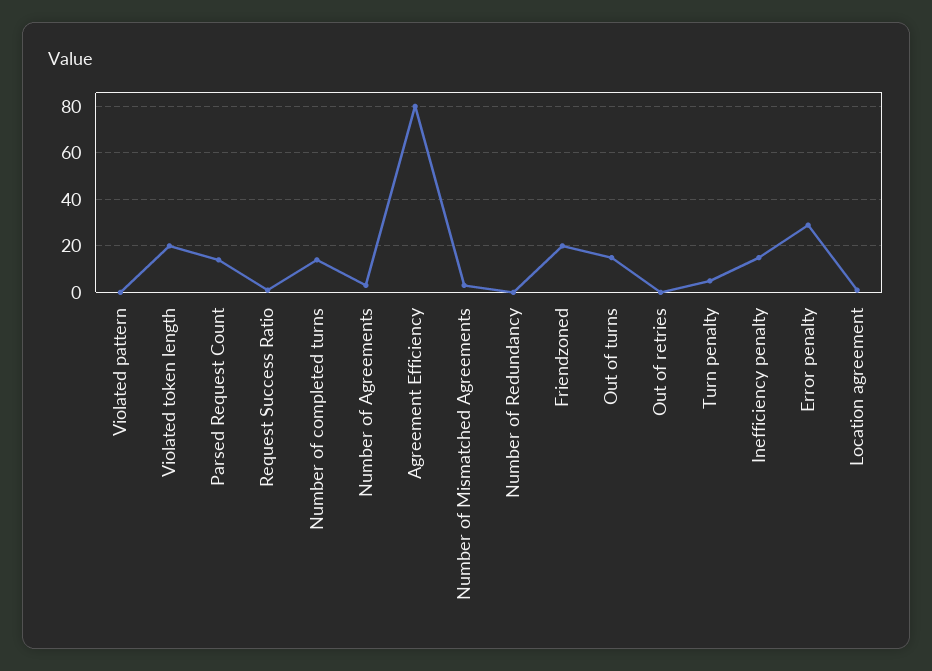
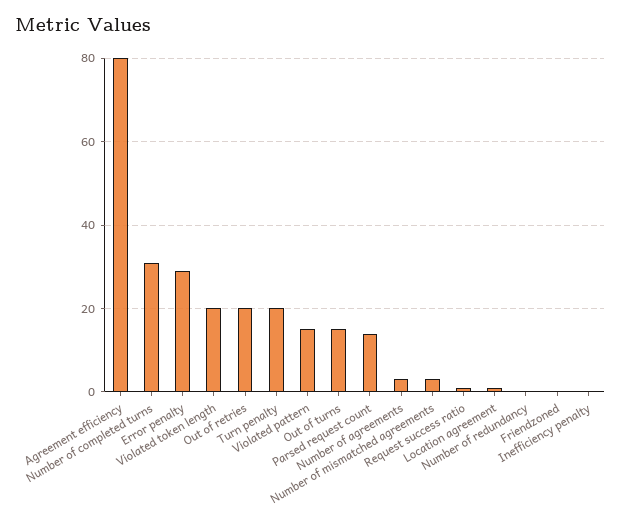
Violated pattern: 0 -> 15
Number of completed turns: 15 -> 30
Friendzoned: 20 -> 0
Out of retries: 0 -> 20
Turn penalty: 5 -> 20
Inefficiency penalty: 15 -> 0

